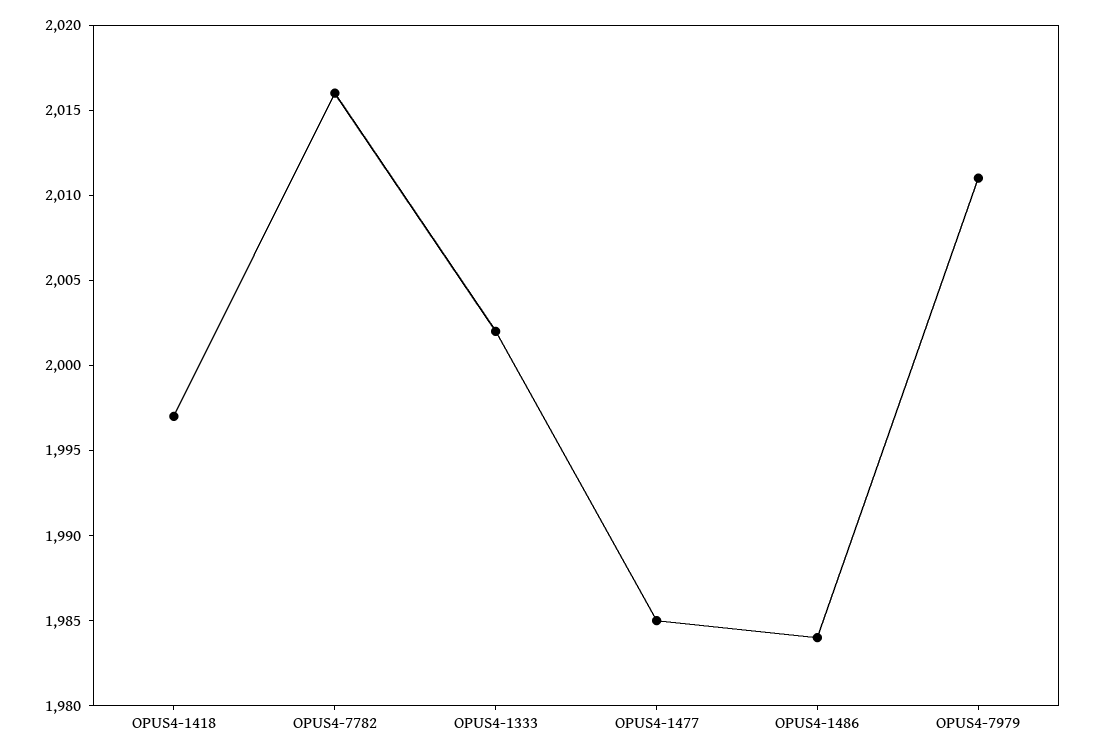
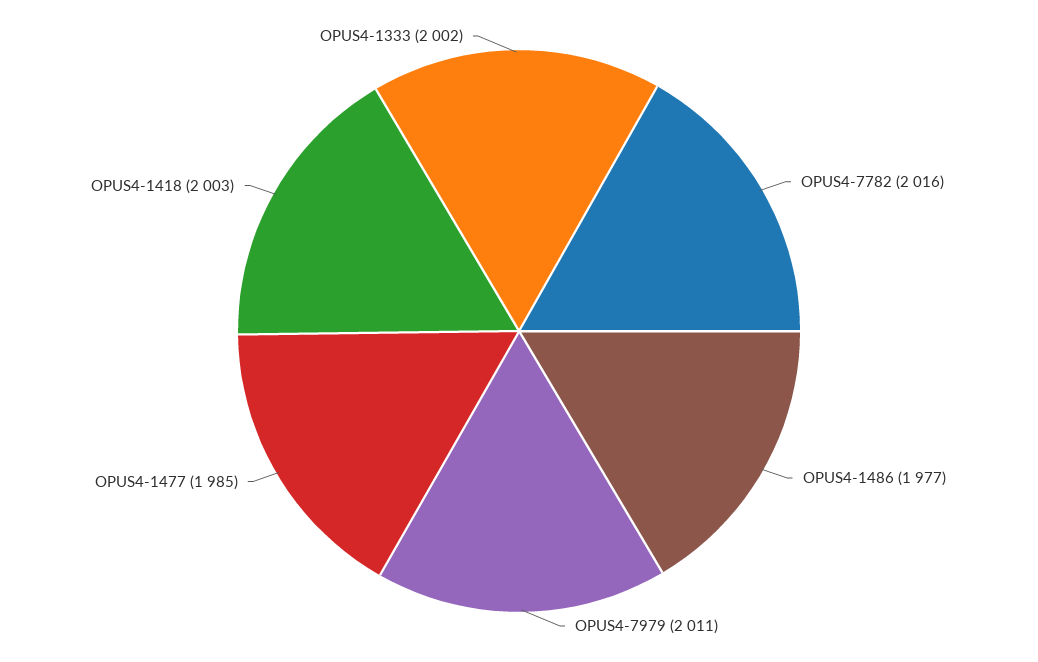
OPUS4-1418: 1997 -> 2003
OPUS4-1486: 1984 -> 1977

